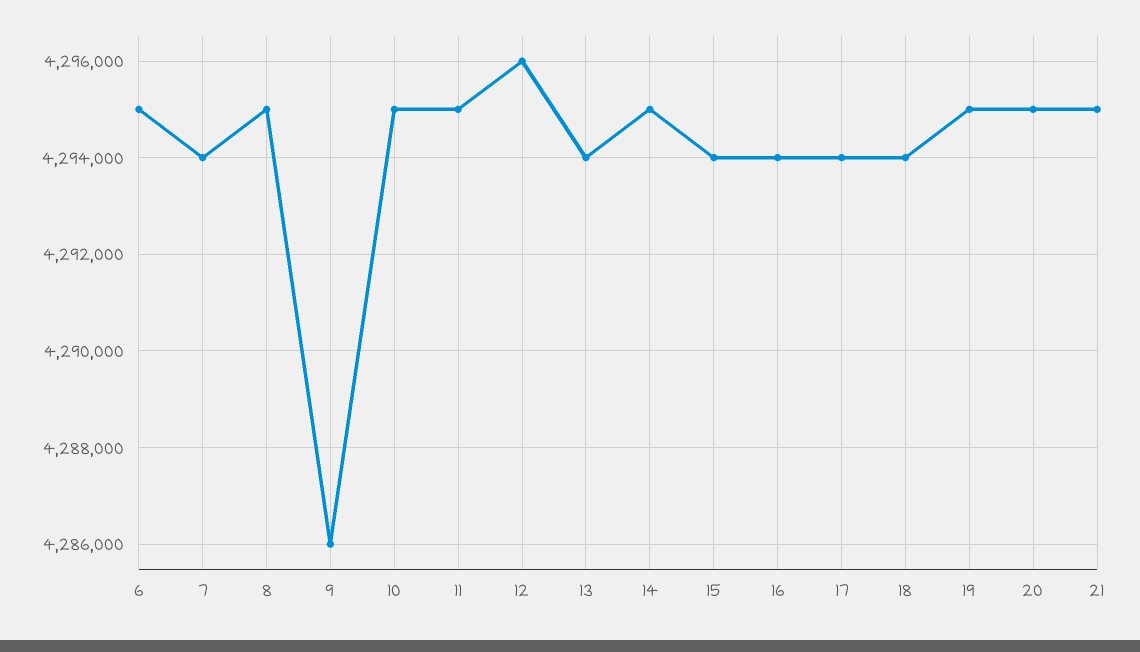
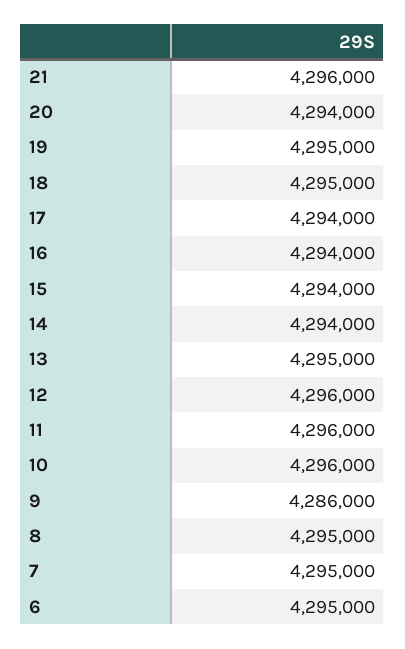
7: 4294000 -> 4295000
10: 4295000 -> 4296000
11: 4295000 -> 4296000
13: 4294000 -> 4295000
14: 4295000 -> 4294000
18: 4294000 -> 4295000
20: 4295000 -> 4294000
21: 4295000 -> 4296000

